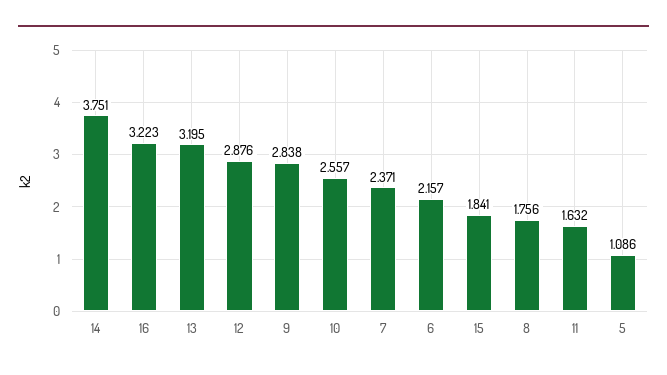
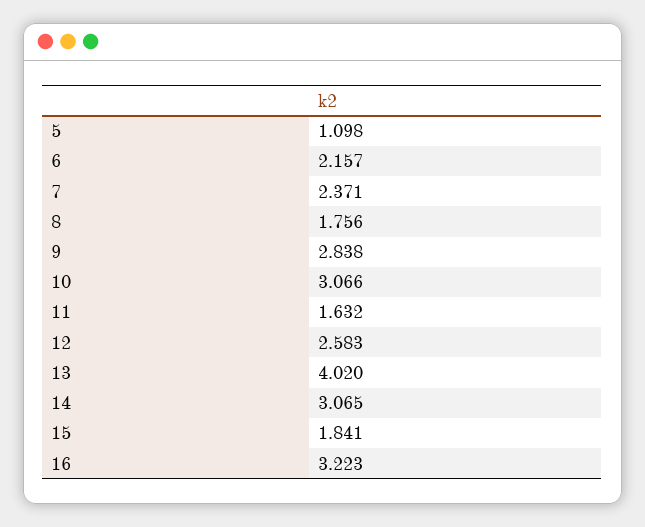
14: 3.751 -> 3.065
13: 3.195 -> 4.02
12: 2.876 -> 2.583
10: 2.557 -> 3.066
5: 1.086 -> 1.098

